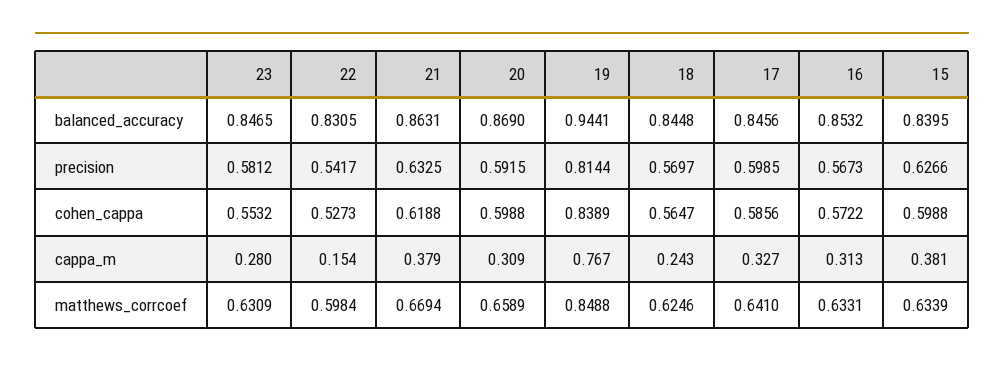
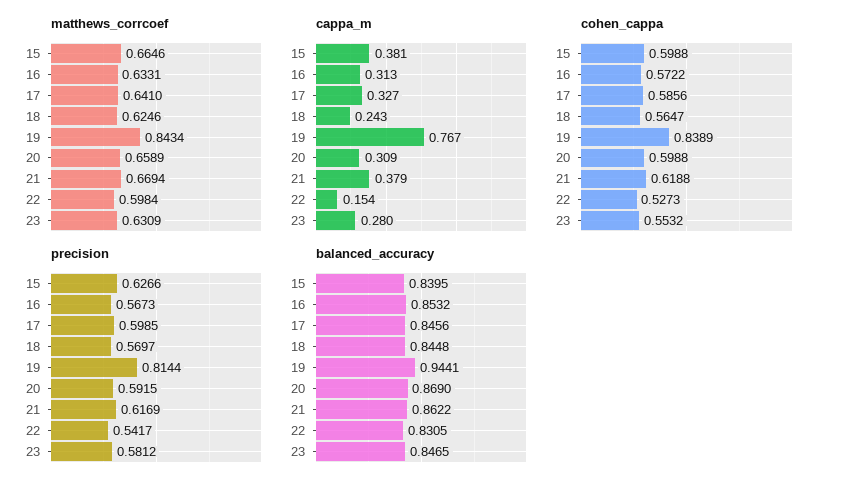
balanced_accuracy, 21: 0.8631 -> 0.8622
precision, 21: 0.6325 -> 0.6169
matthews_corrcoef, 19: 0.8488 -> 0.8434
matthews_corrcoef, 15: 0.6339 -> 0.6646

